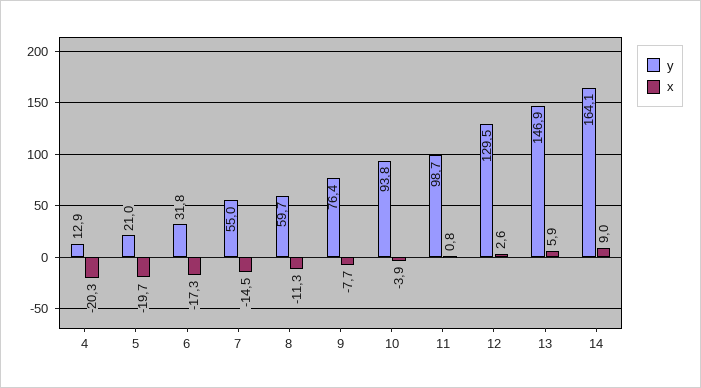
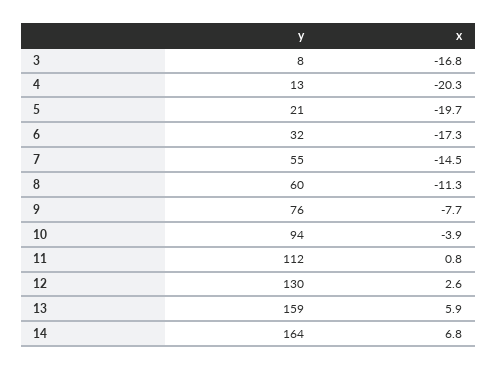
y, 11: 98.7 -> 112
y, 13: 146.9 -> 159
x, 14: 9 -> 6.8
y, 3: none -> 8
x, 3: none -> -16.8

